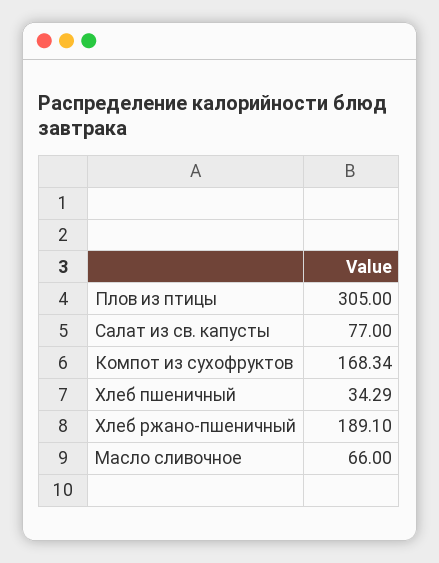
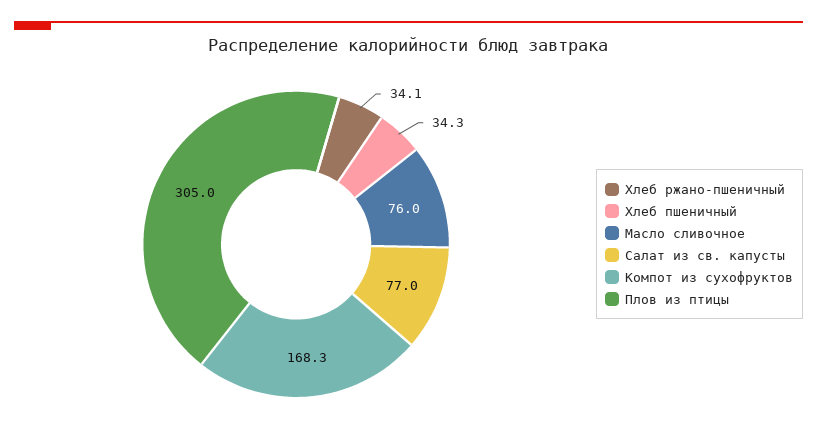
Хлеб ржано-пшеничный: 189.1 -> 34.1
Масло сливочное: 66 -> 76

